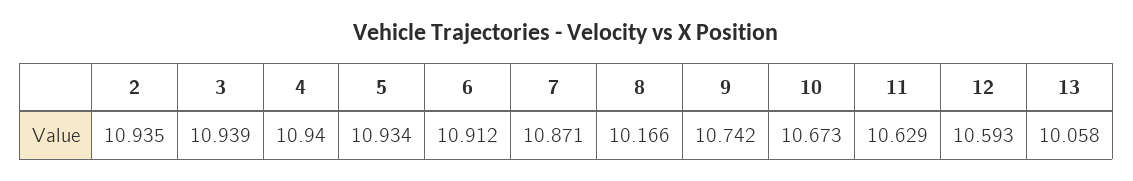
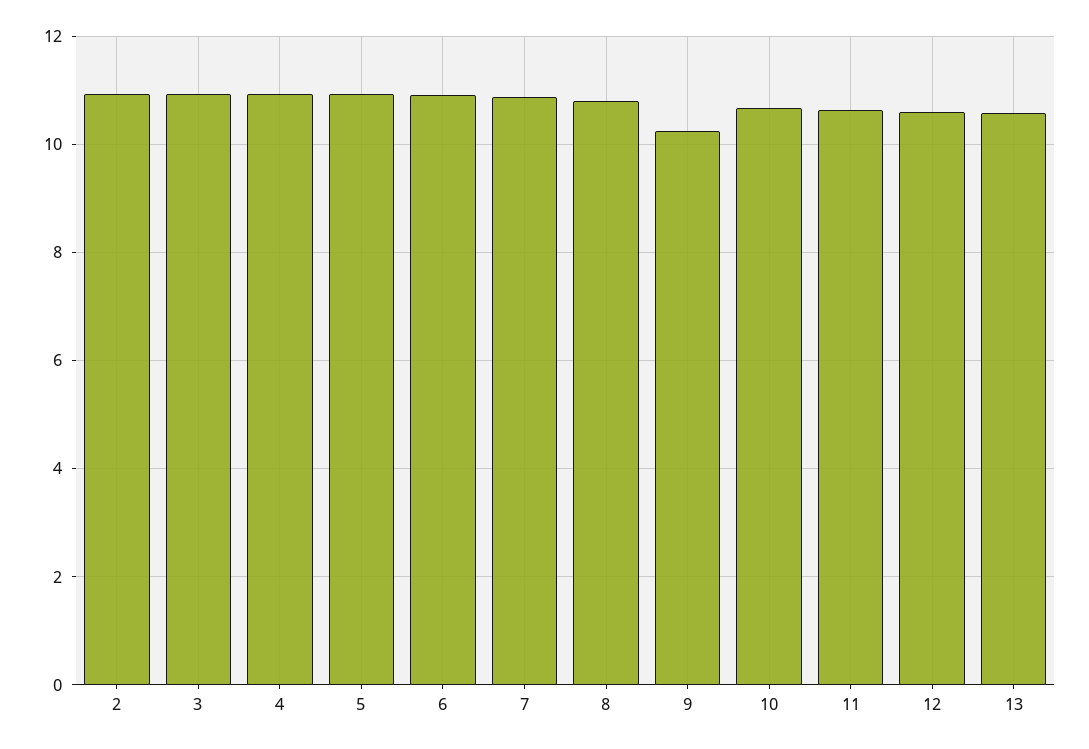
8: 10.166 -> 10.8
9: 10.742 -> 10.2
13: 10.058 -> 10.6

